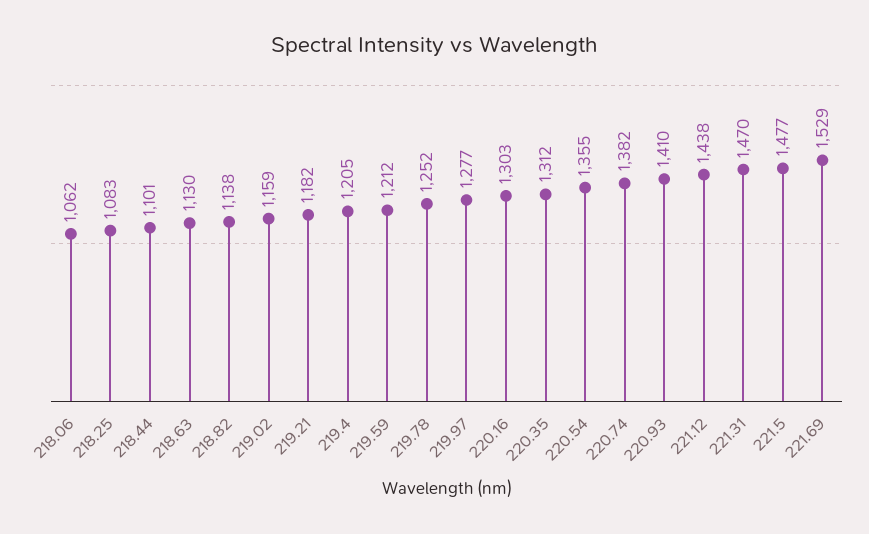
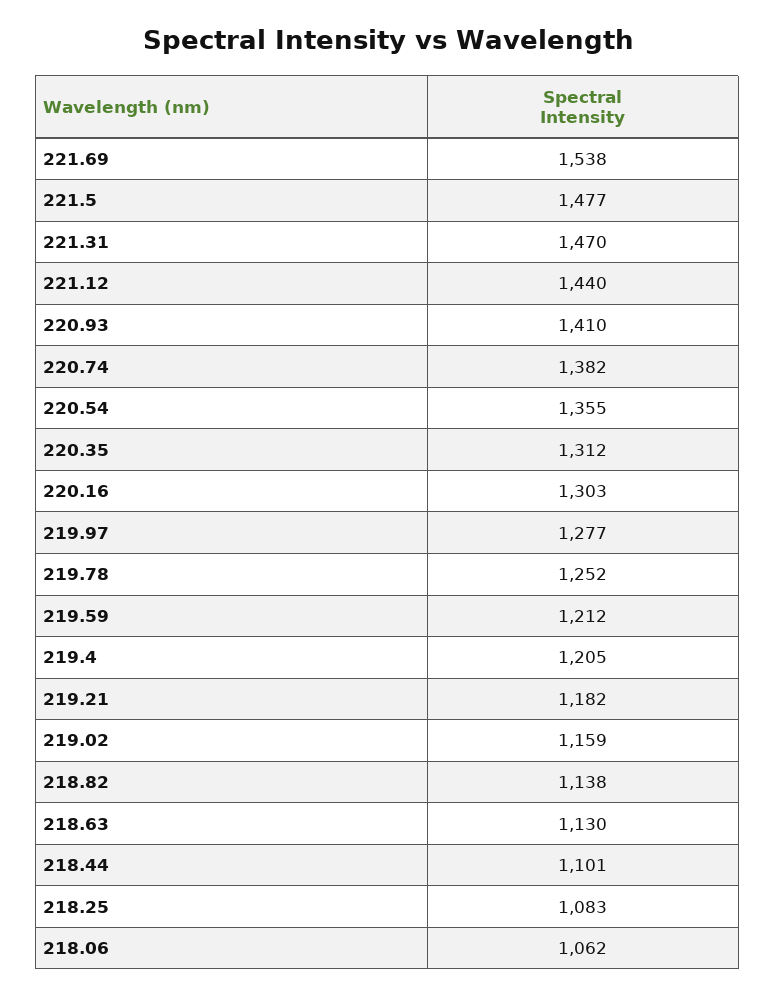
221.12: 1438 -> 1440
221.69: 1529 -> 1538

